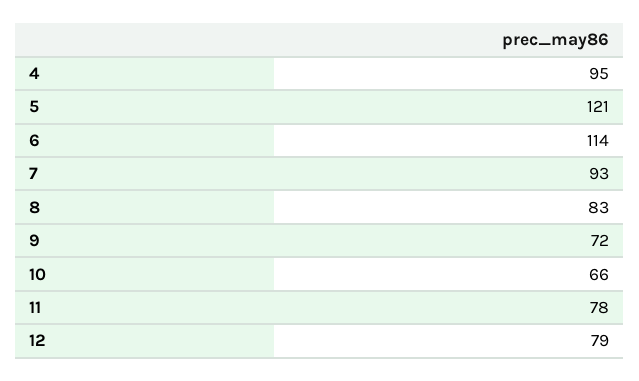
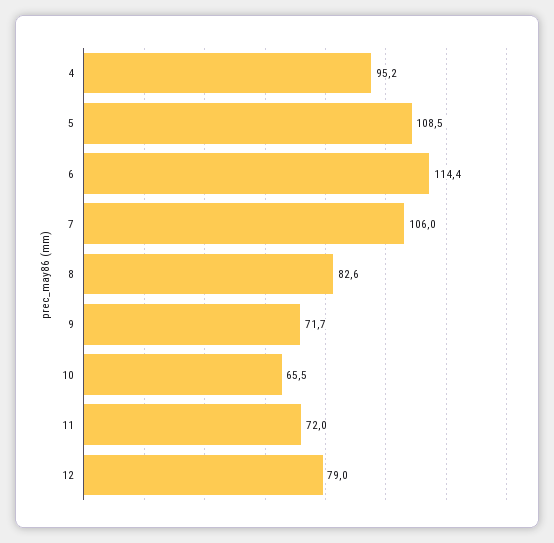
5: 121 -> 108.5
7: 93 -> 106
11: 78 -> 72

